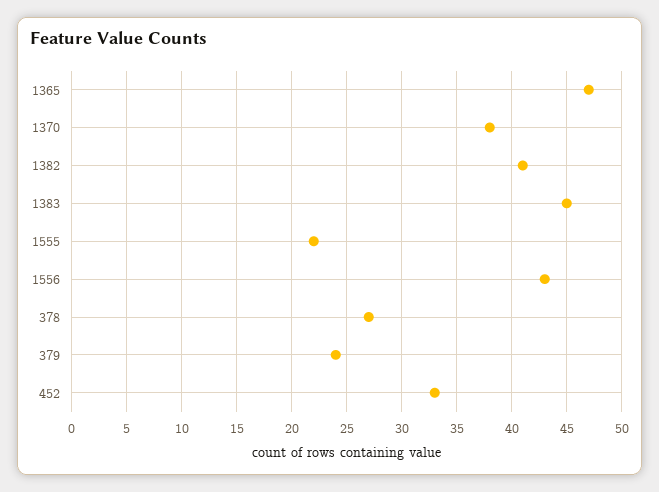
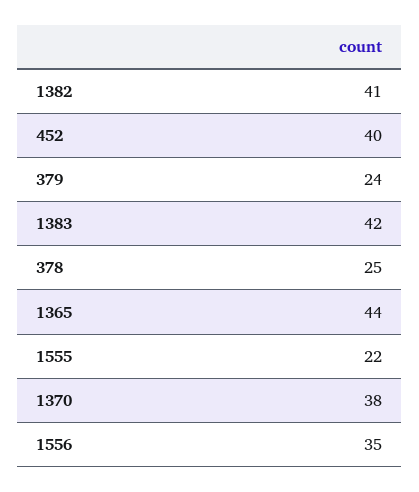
1365: 47 -> 44
1383: 45 -> 42
1556: 43 -> 35
378: 27 -> 25
452: 33 -> 40

